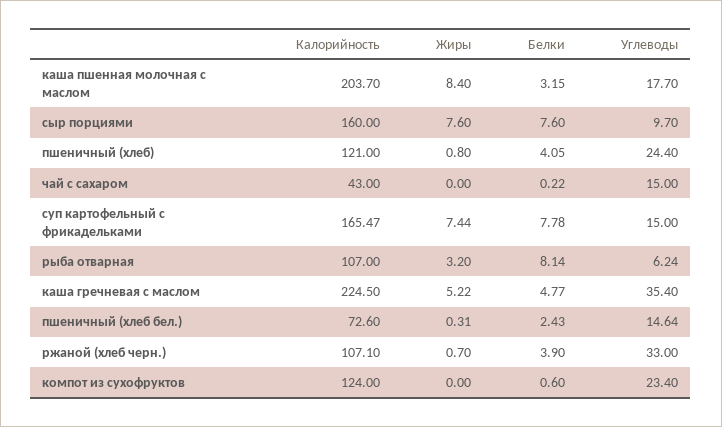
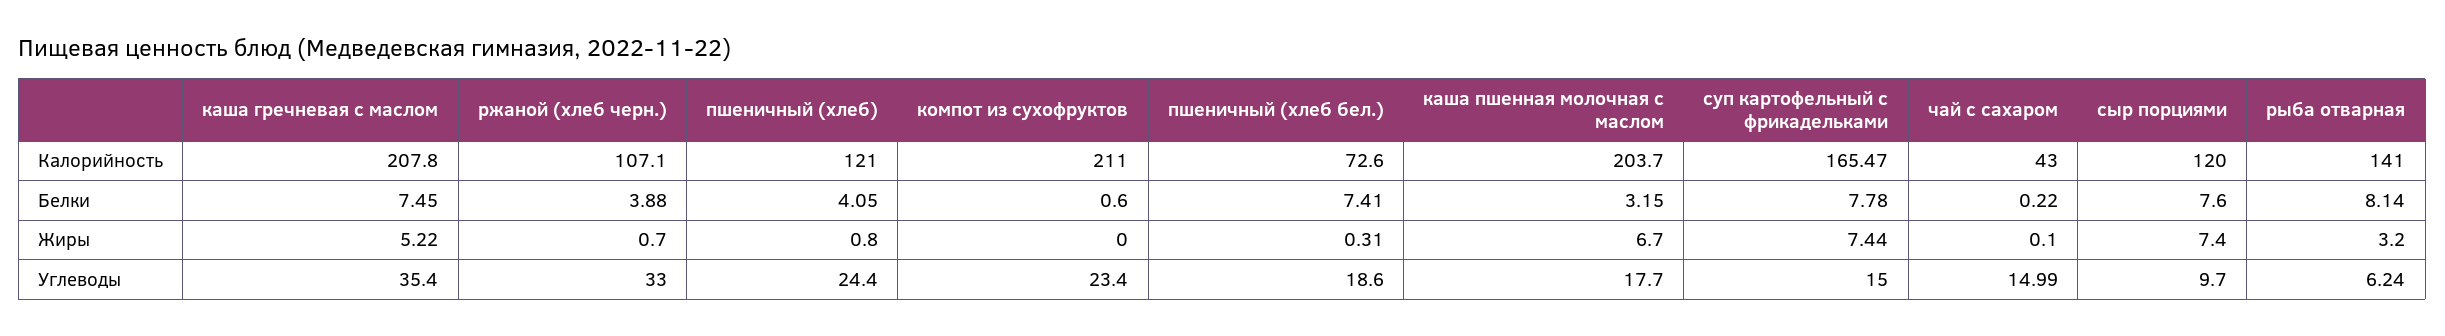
Жиры, каша пшенная молочная с маслом: 8.4 -> 6.7
Калорийность, сыр порциями: 160 -> 120
Жиры, сыр порциями: 7.6 -> 7.4
Жиры, чай с сахаром: 0 -> 0.1
Углеводы, чай с сахаром: 15 -> 14.99
Калорийность, рыба отварная: 107 -> 141
Калорийность, каша гречневая с маслом: 224.5 -> 207.8
Белки, каша гречневая с маслом: 4.77 -> 7.45
Белки, пшеничный (хлеб бел.): 2.43 -> 7.41
Углеводы, пшеничный (хлеб бел.): 14.64 -> 18.6
Белки, ржаной (хлеб черн.): 3.9 -> 3.88
Калорийность, компот из сухофруктов: 124 -> 211

